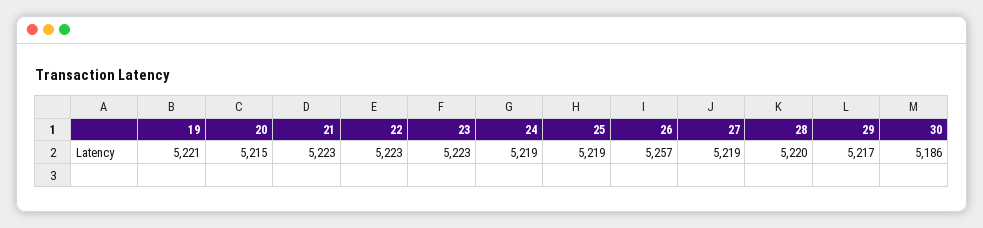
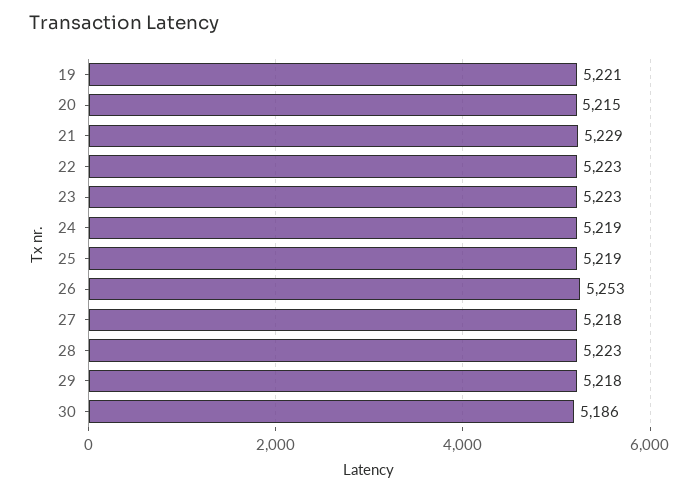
21: 5223 -> 5229
26: 5257 -> 5253
27: 5219 -> 5218
28: 5220 -> 5223
29: 5217 -> 5218

